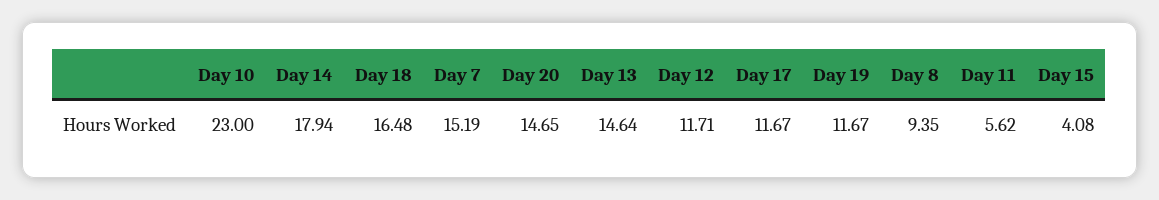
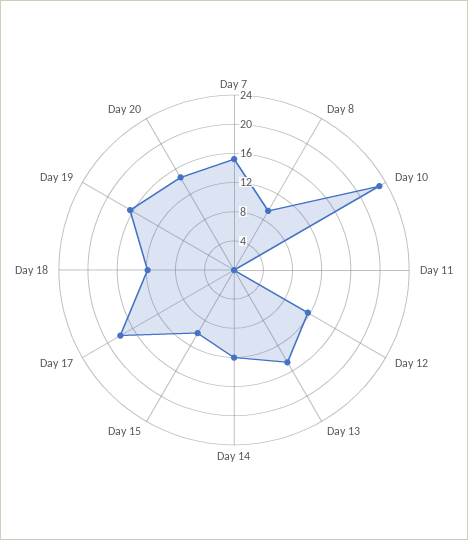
Day 14: 17.94 -> 12
Day 18: 16.48 -> 12
Day 17: 11.67 -> 18
Day 19: 11.67 -> 16
Day 11: 5.62 -> 0
Day 15: 4.08 -> 10

